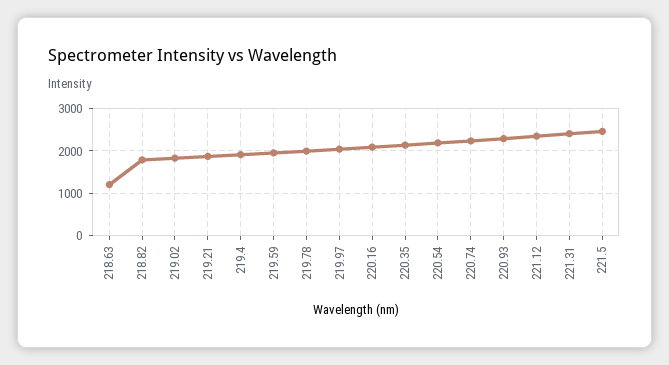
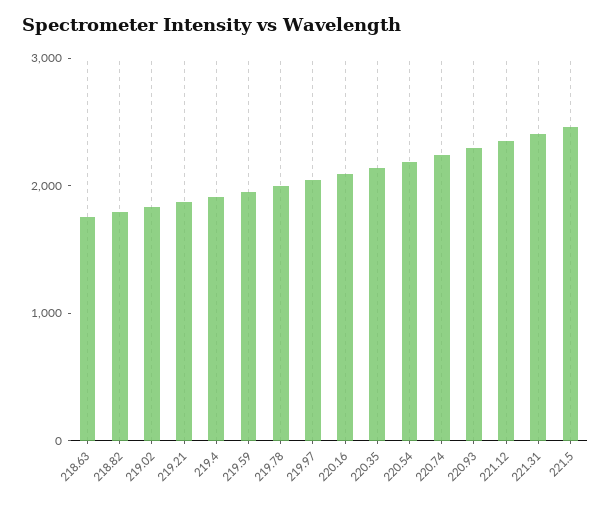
218.63: 1200 -> 1800

